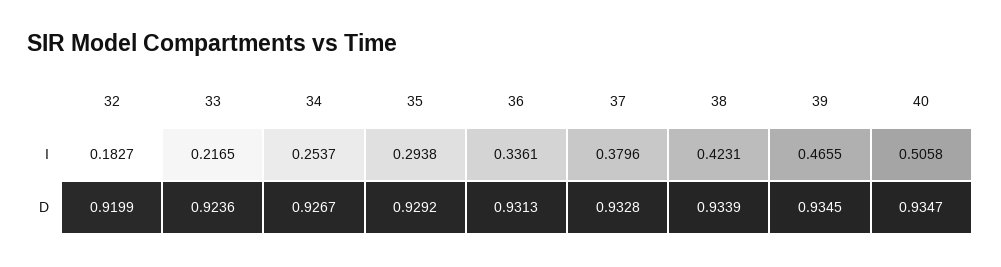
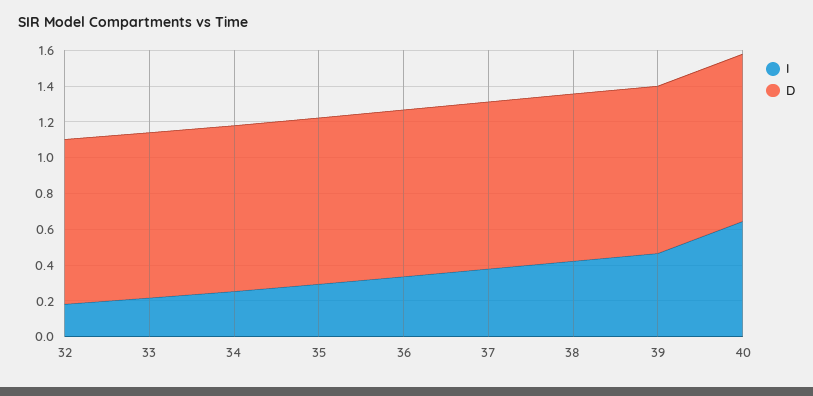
I, 40: 0.5058 -> 0.65

